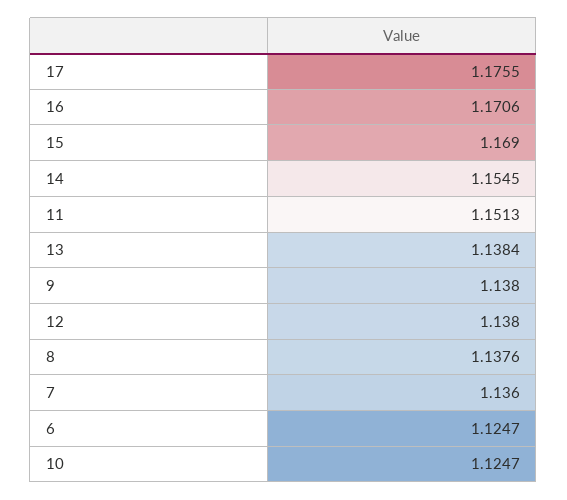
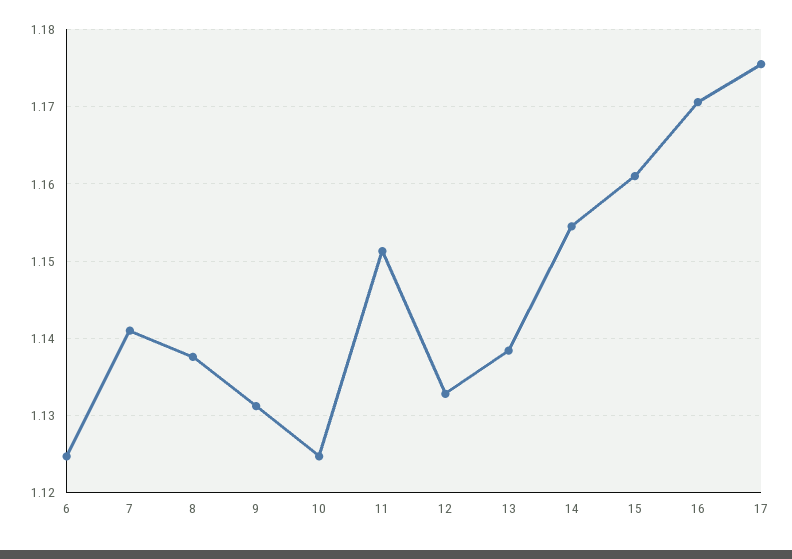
15: 1.169 -> 1.161
9: 1.138 -> 1.131
12: 1.138 -> 1.133
7: 1.136 -> 1.141

